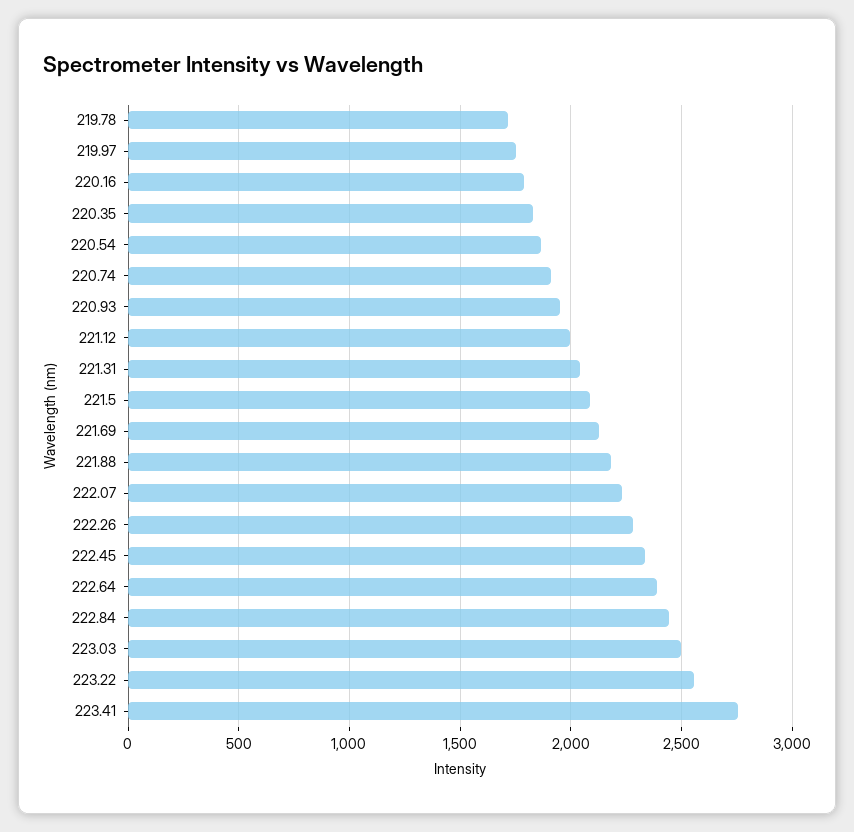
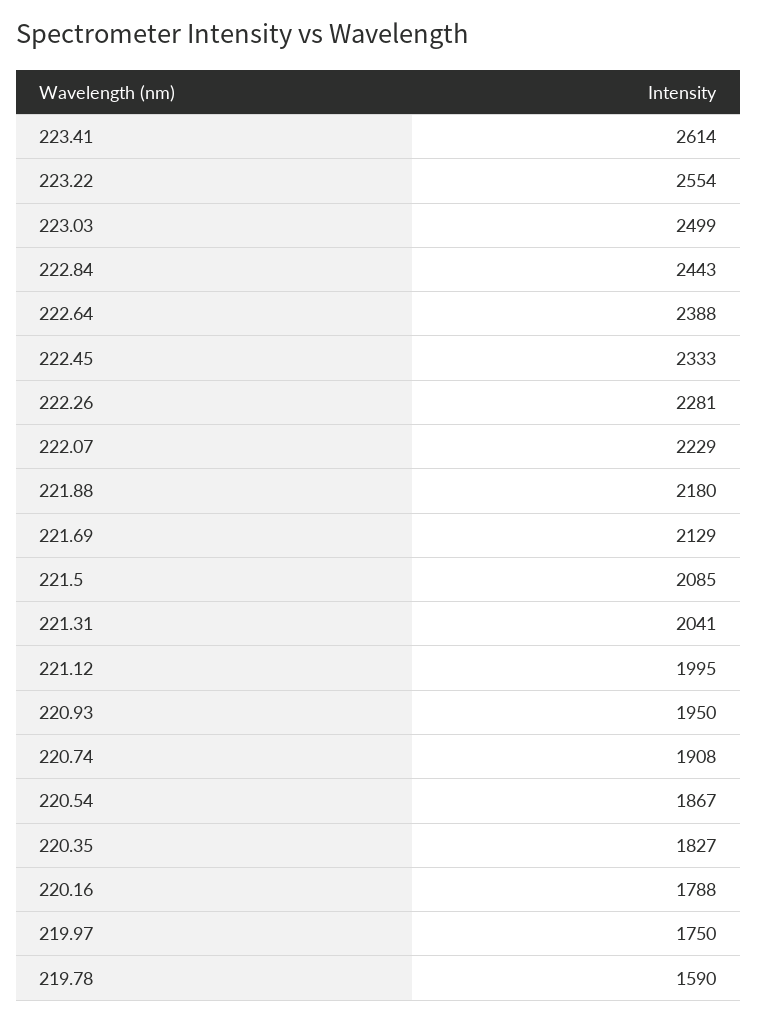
219.78: 1700 -> 1590
223.41: 2750 -> 2614

